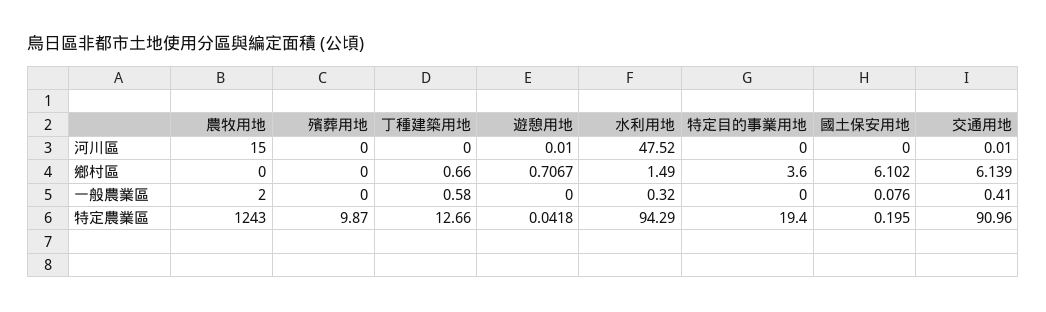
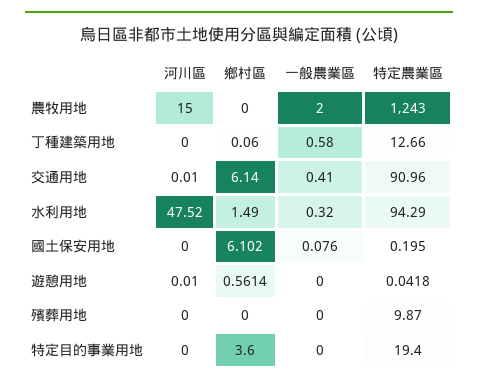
丁種建築用地, 鄉村區: 0.66 -> 0.06
遊憩用地, 鄉村區: 0.7067 -> 0.5614
交通用地, 鄉村區: 6.139 -> 6.14

